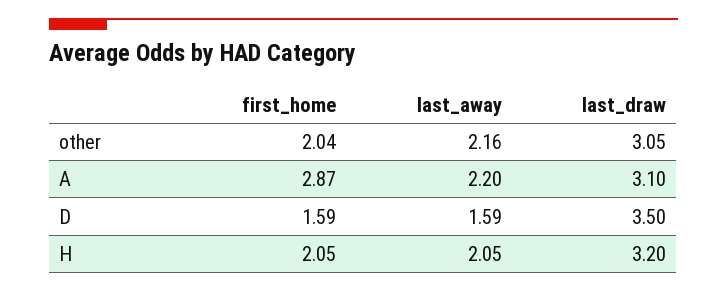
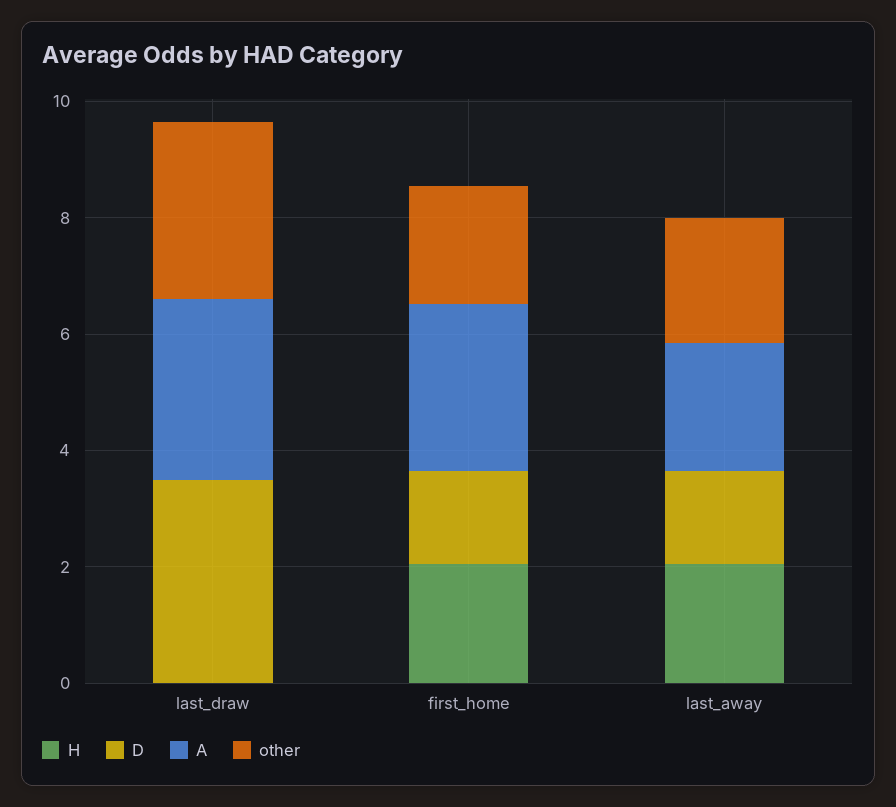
H, last_draw: 3.2 -> 0

